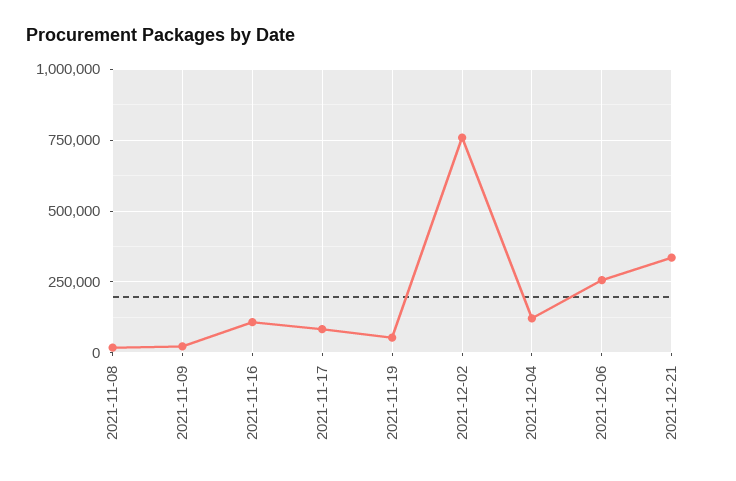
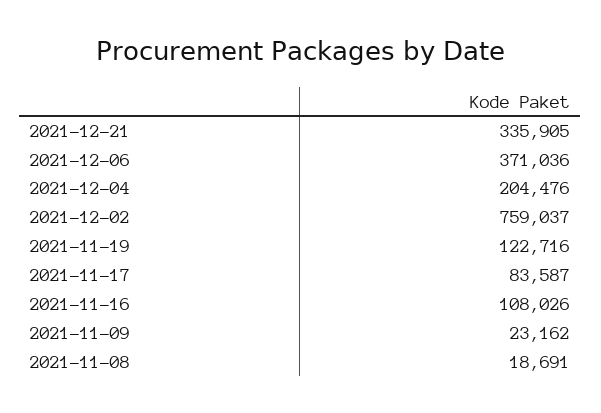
2021-11-19: 50000 -> 122716
2021-12-04: 125000 -> 204476
2021-12-06: 250000 -> 371036

